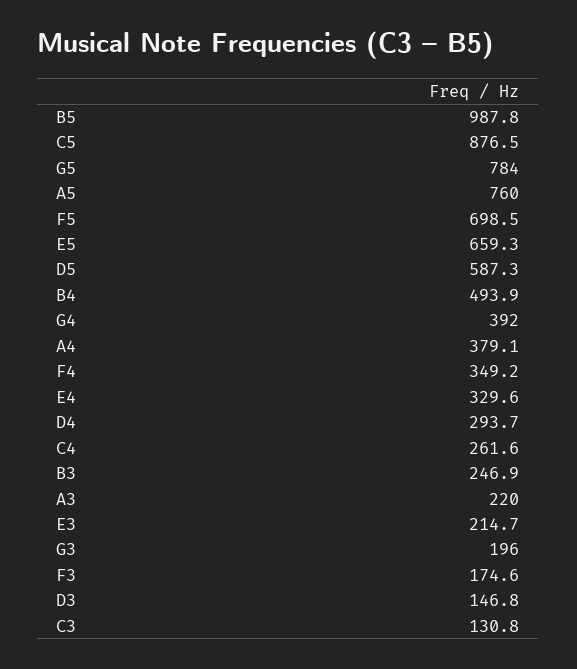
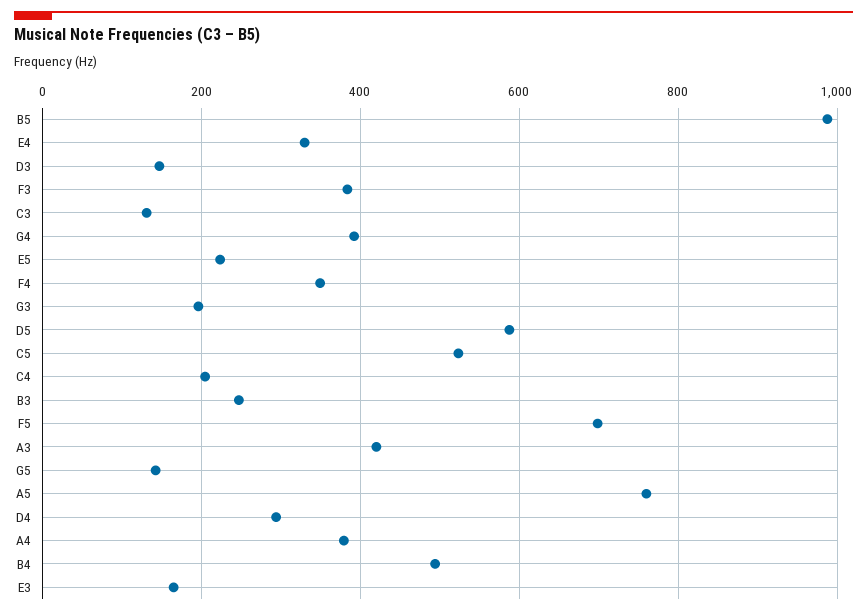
C5: 876.5 -> 520
G5: 784 -> 140
E5: 659.3 -> 220
C4: 261.6 -> 200
A3: 220 -> 420
E3: 214.7 -> 160
F3: 174.6 -> 380

